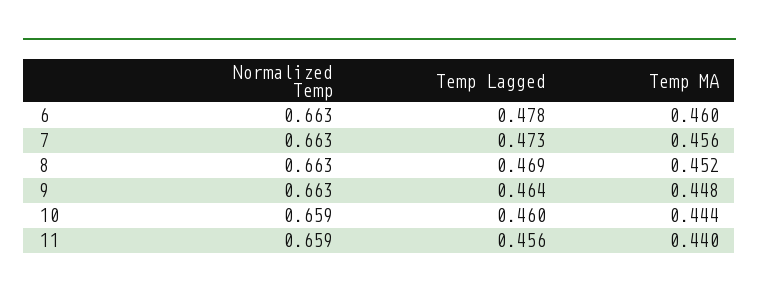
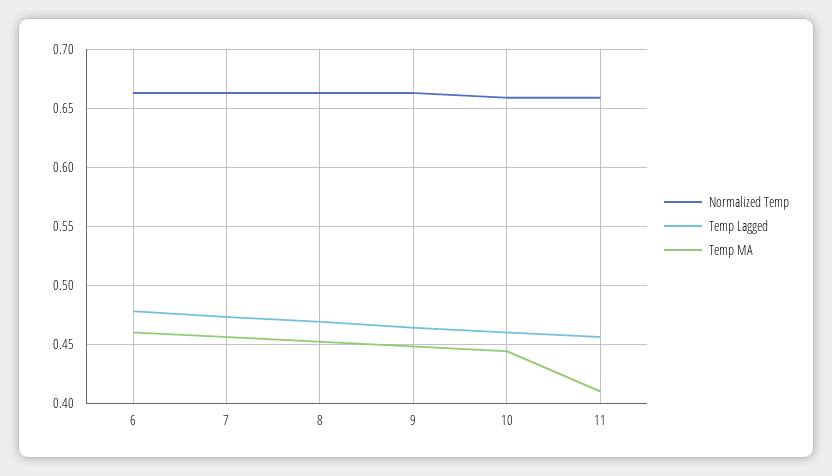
Temp MA, 11: 0.44 -> 0.41

